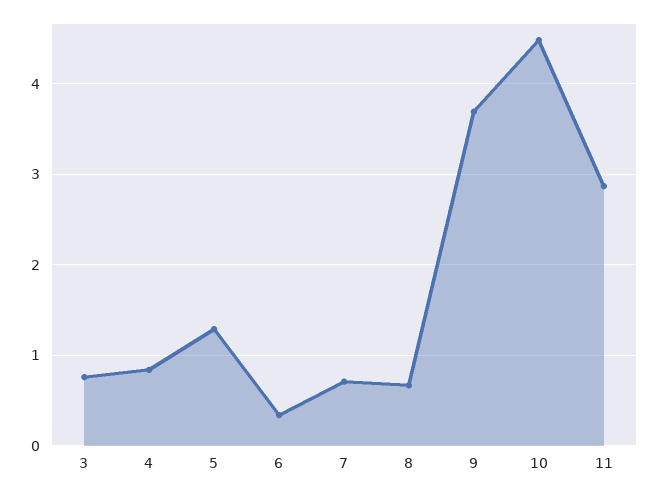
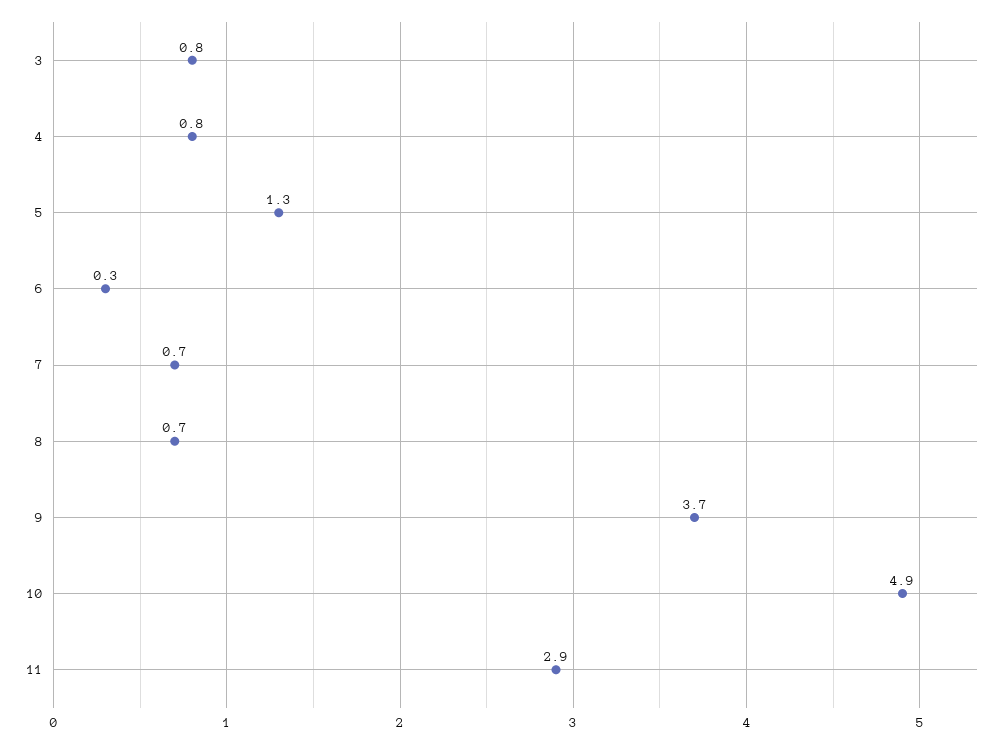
10: 4.5 -> 4.9

